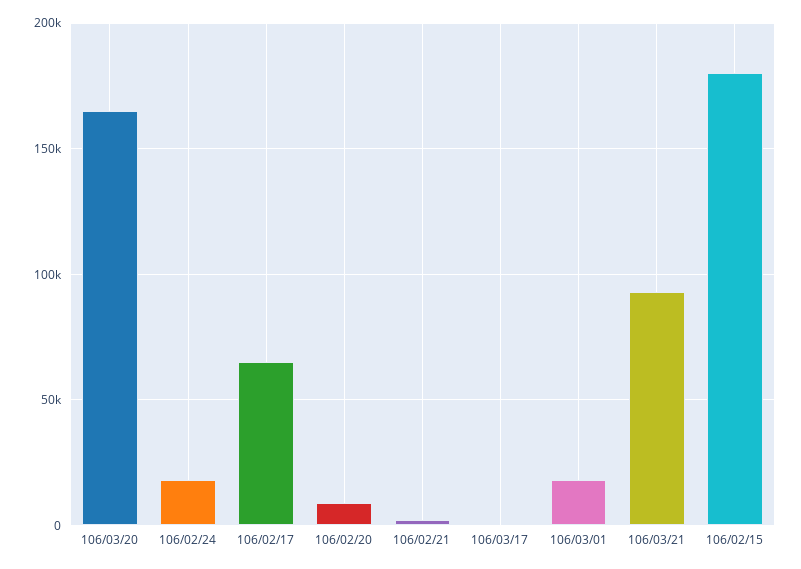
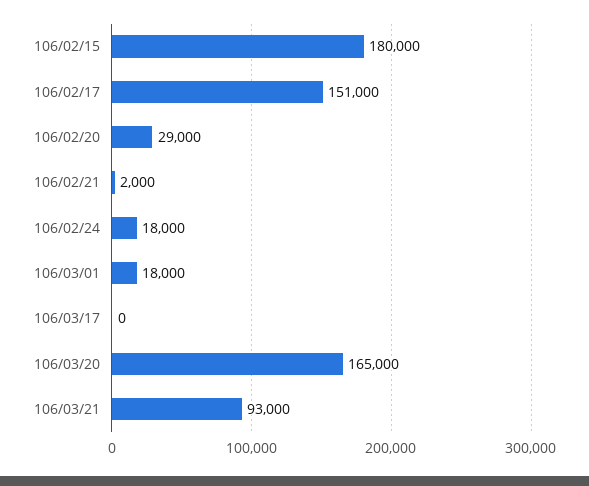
106/02/17: 65000 -> 151000
106/02/20: 10000 -> 29000

